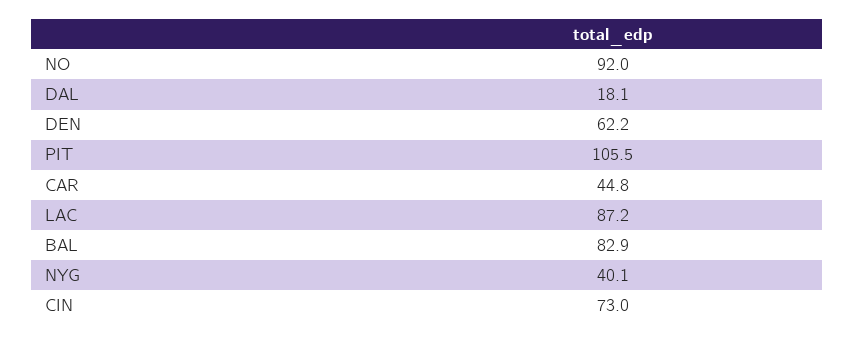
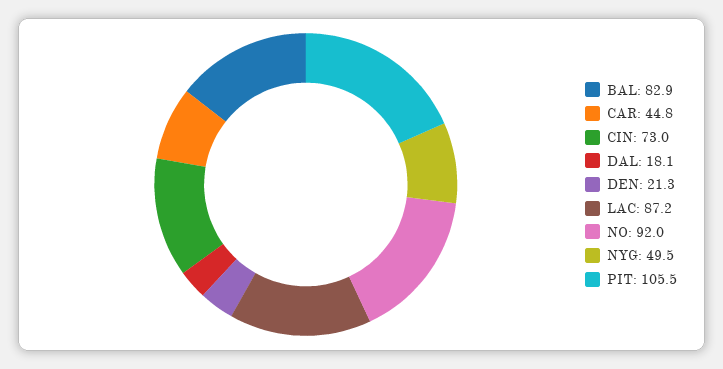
DEN: 62.2 -> 21.3
NYG: 40.1 -> 49.5

